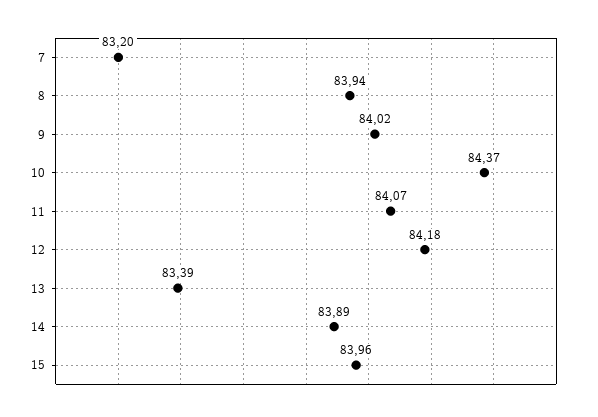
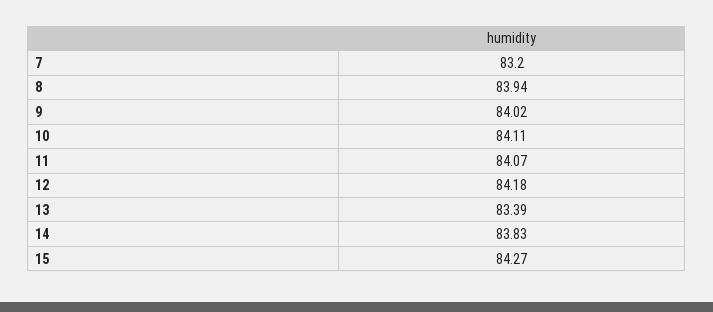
10: 84.37 -> 84.11
14: 83.89 -> 83.83
15: 83.96 -> 84.27

